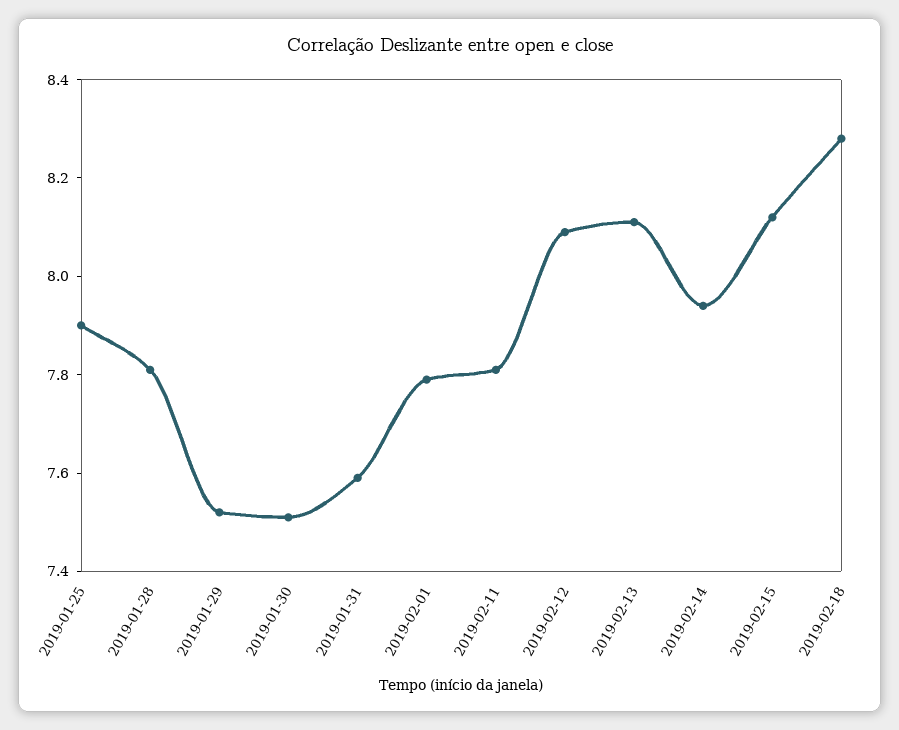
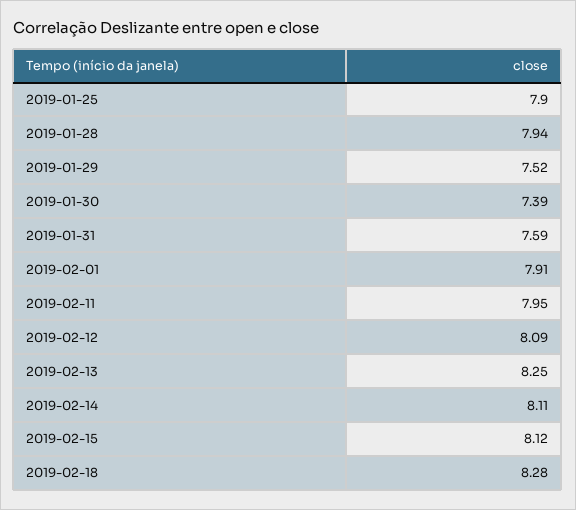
2019-01-28: 7.8 -> 7.94
2019-01-30: 7.5 -> 7.39
2019-02-01: 7.8 -> 7.91
2019-02-11: 7.8 -> 7.95
2019-02-13: 8.1 -> 8.25
2019-02-14: 7.95 -> 8.11

